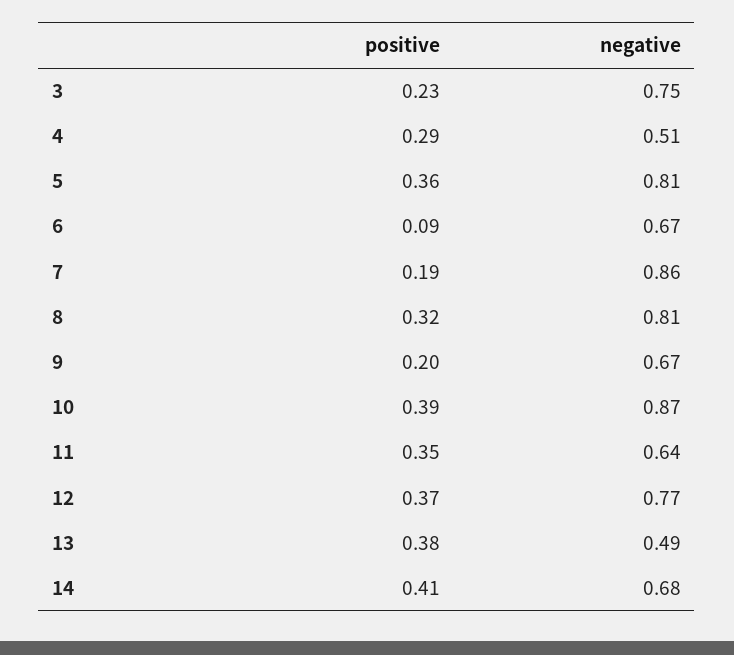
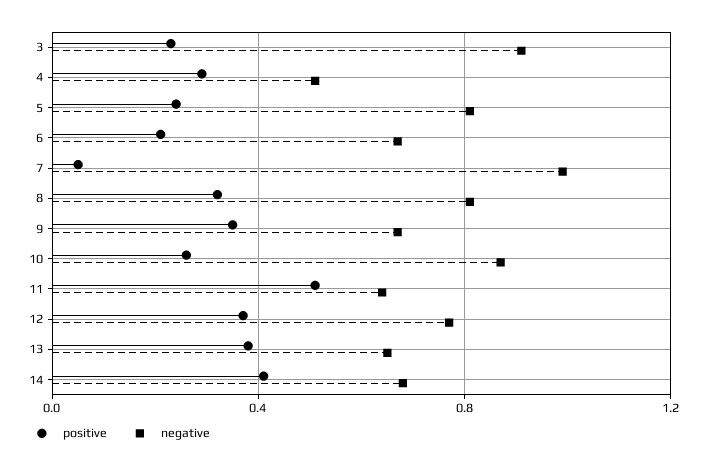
negative, 3: 0.75 -> 0.9
positive, 5: 0.36 -> 0.25
positive, 6: 0.09 -> 0.2
positive, 7: 0.19 -> 0.05
negative, 7: 0.86 -> 1
positive, 9: 0.2 -> 0.35
positive, 10: 0.39 -> 0.25
positive, 11: 0.35 -> 0.5
negative, 13: 0.49 -> 0.65

